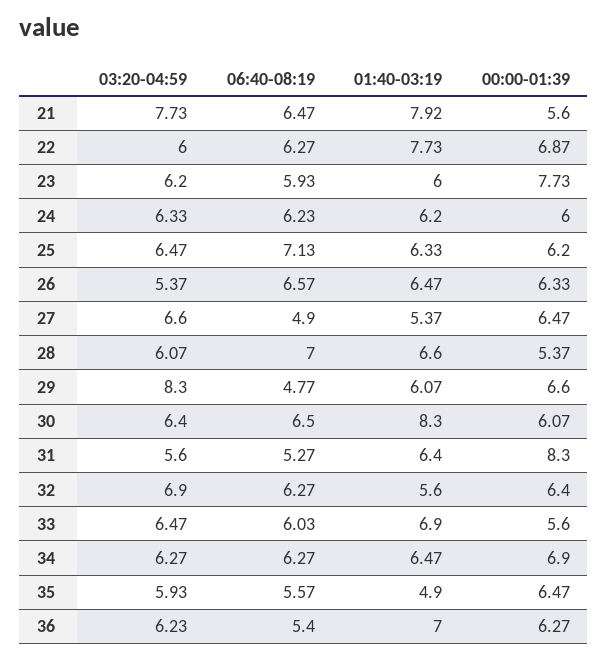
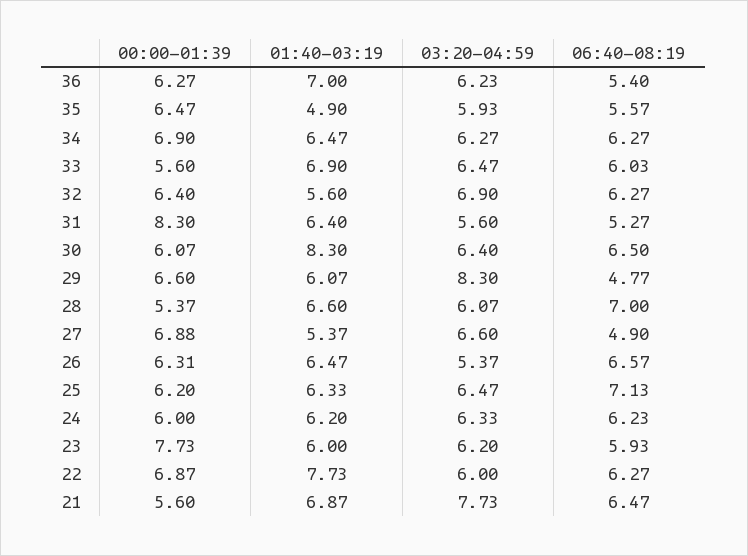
01:40-03:19, 21: 7.92 -> 6.87
00:00-01:39, 26: 6.33 -> 6.31
00:00-01:39, 27: 6.47 -> 6.88

